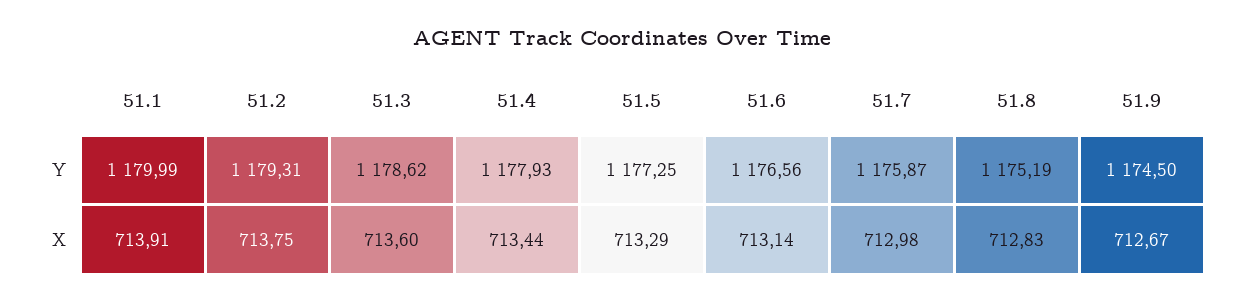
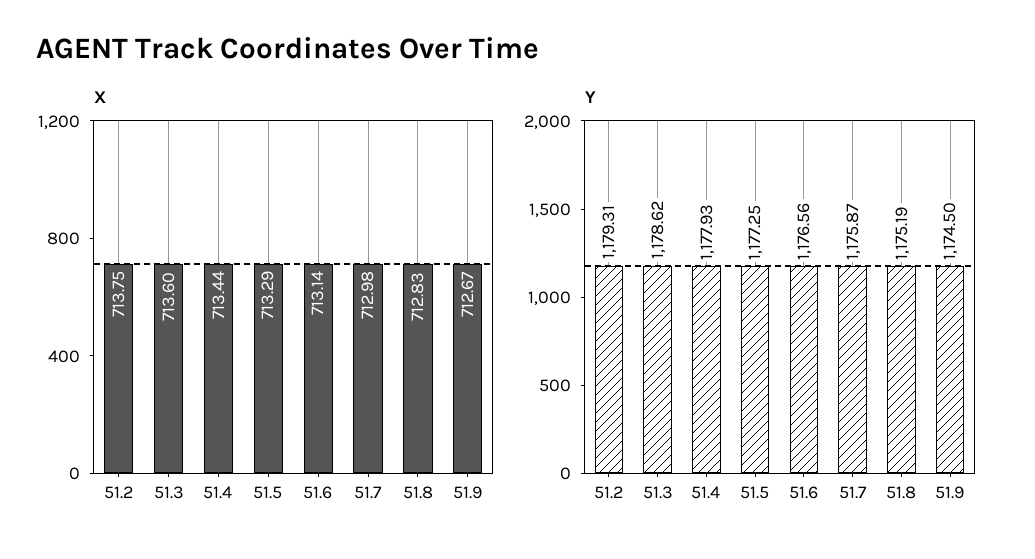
Y, 51.1: 1179.99 -> none
X, 51.1: 713.91 -> none

